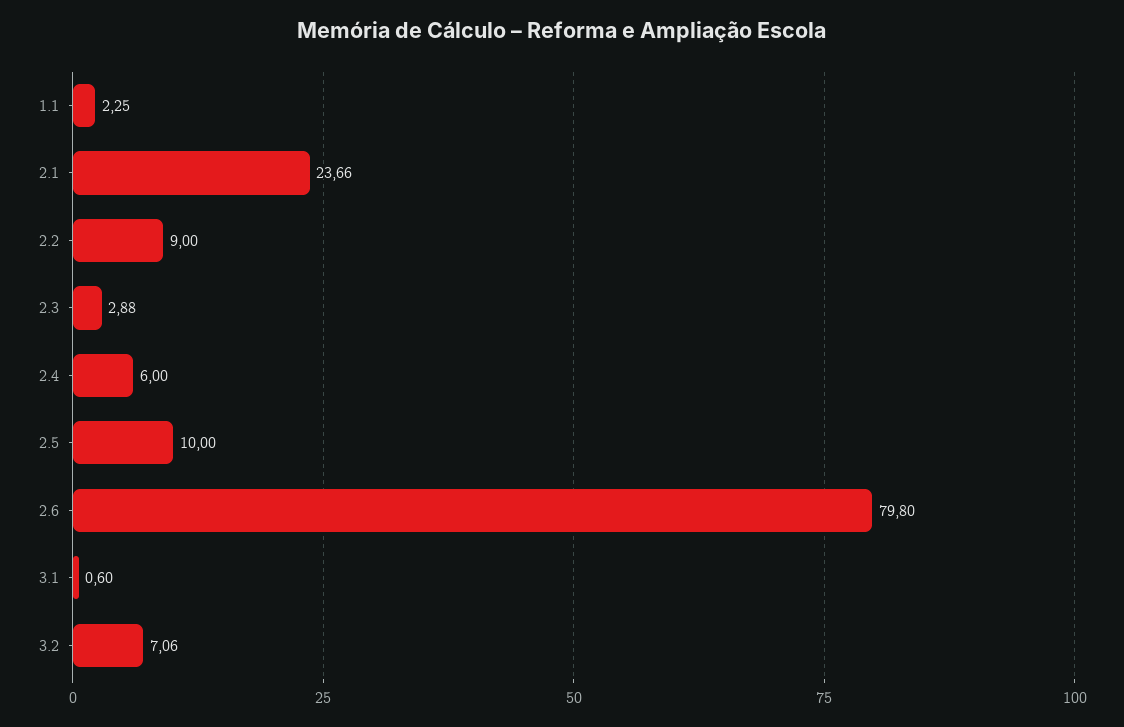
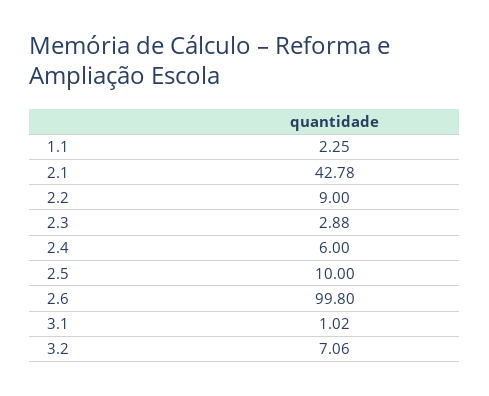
2.1: 23.66 -> 42.78
2.6: 79.8 -> 99.8
3.1: 0.6 -> 1.02

